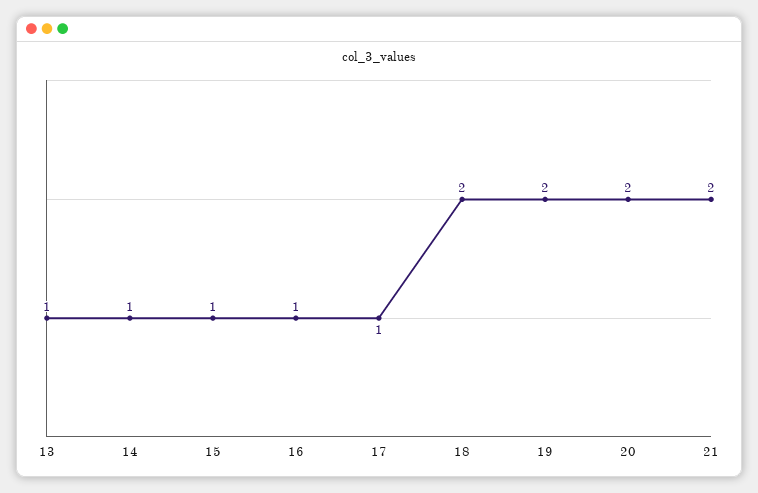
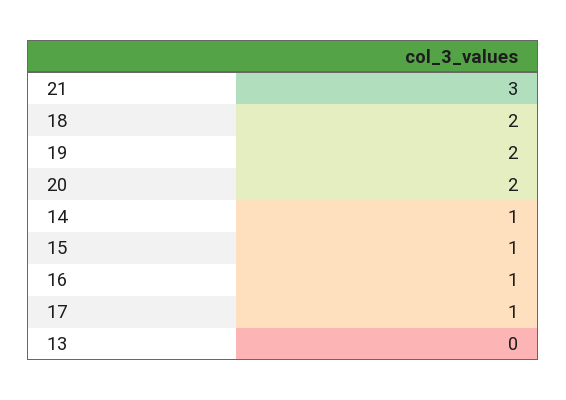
13: 1 -> 0
21: 2 -> 3

